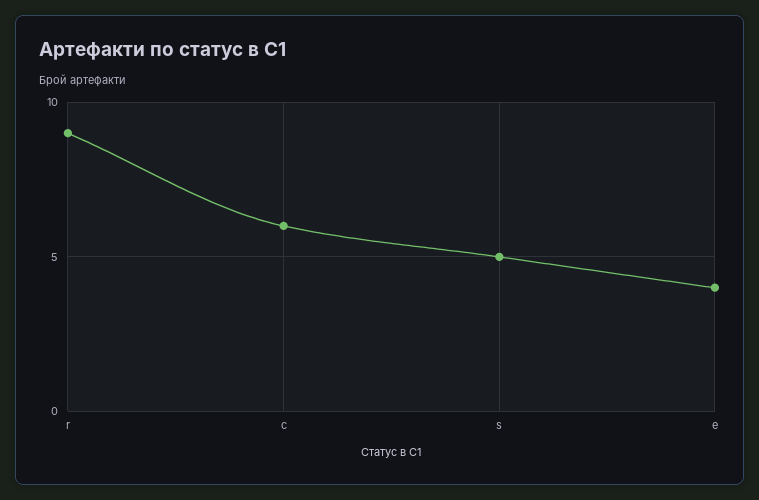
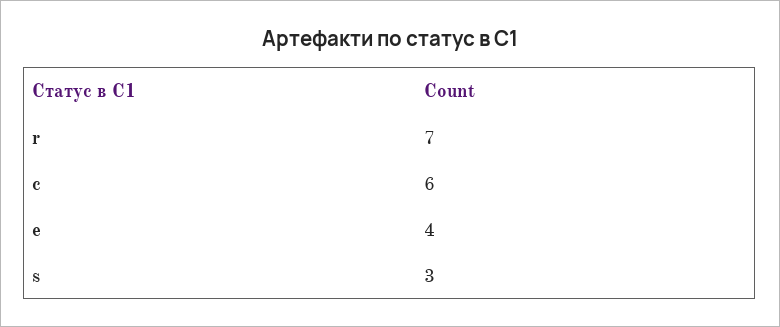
r: 9 -> 7
s: 5 -> 3

